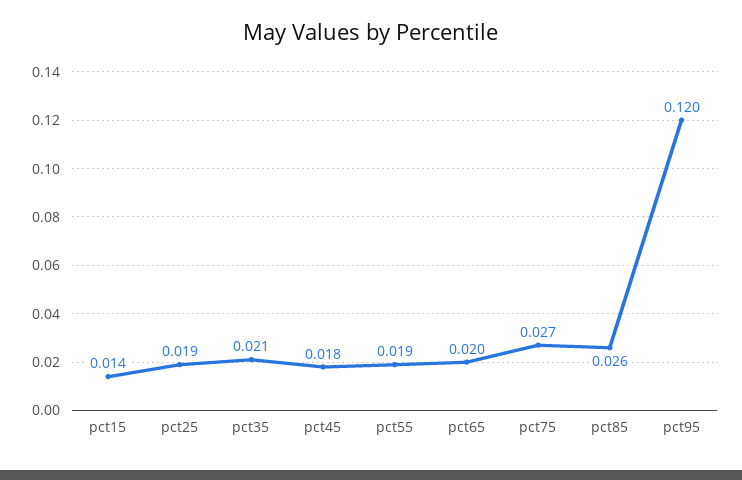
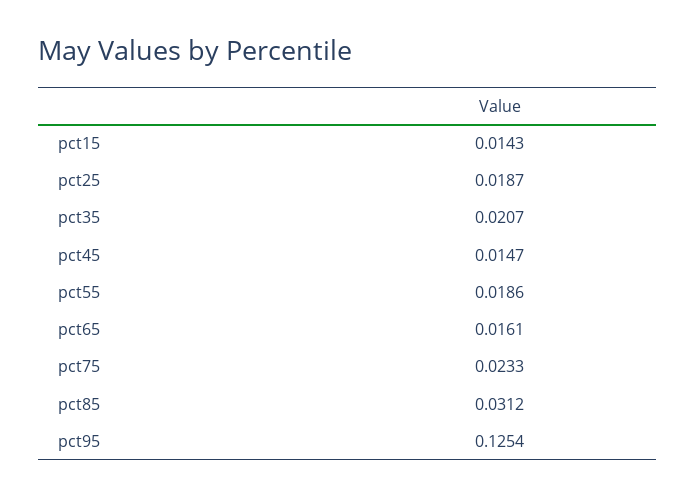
pct45: 0.018 -> 0.0147
pct65: 0.02 -> 0.0161
pct75: 0.027 -> 0.0233
pct85: 0.026 -> 0.0312
pct95: 0.12 -> 0.1254

